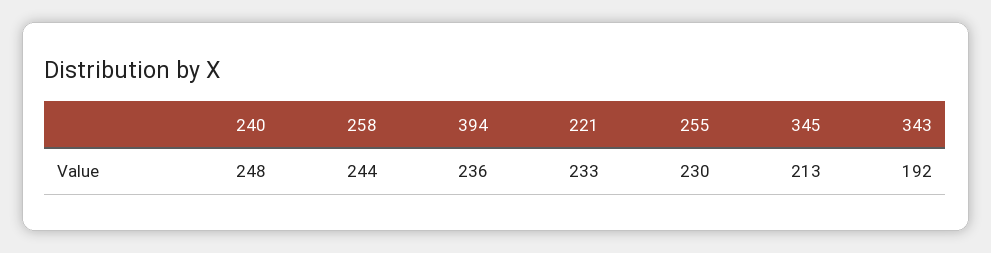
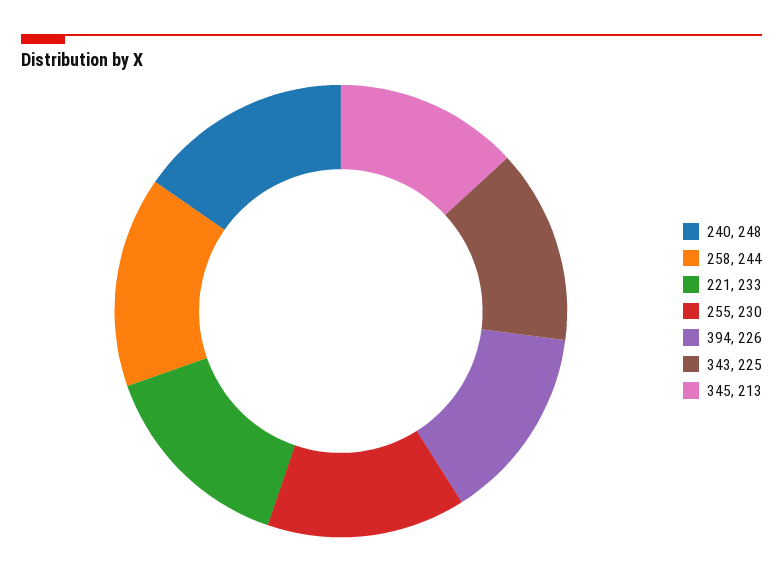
394: 236 -> 226
343: 192 -> 225

